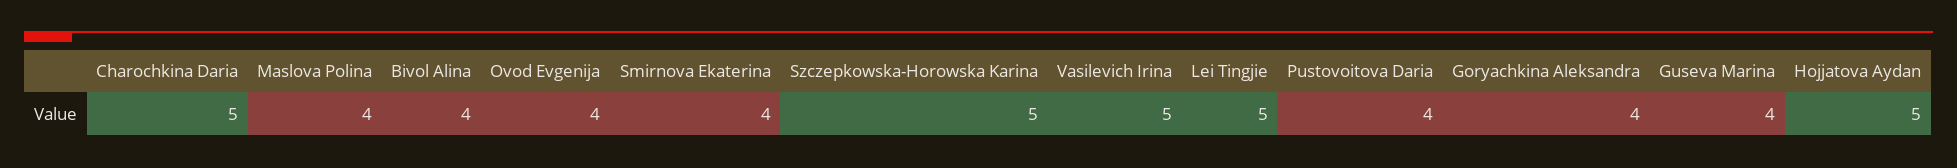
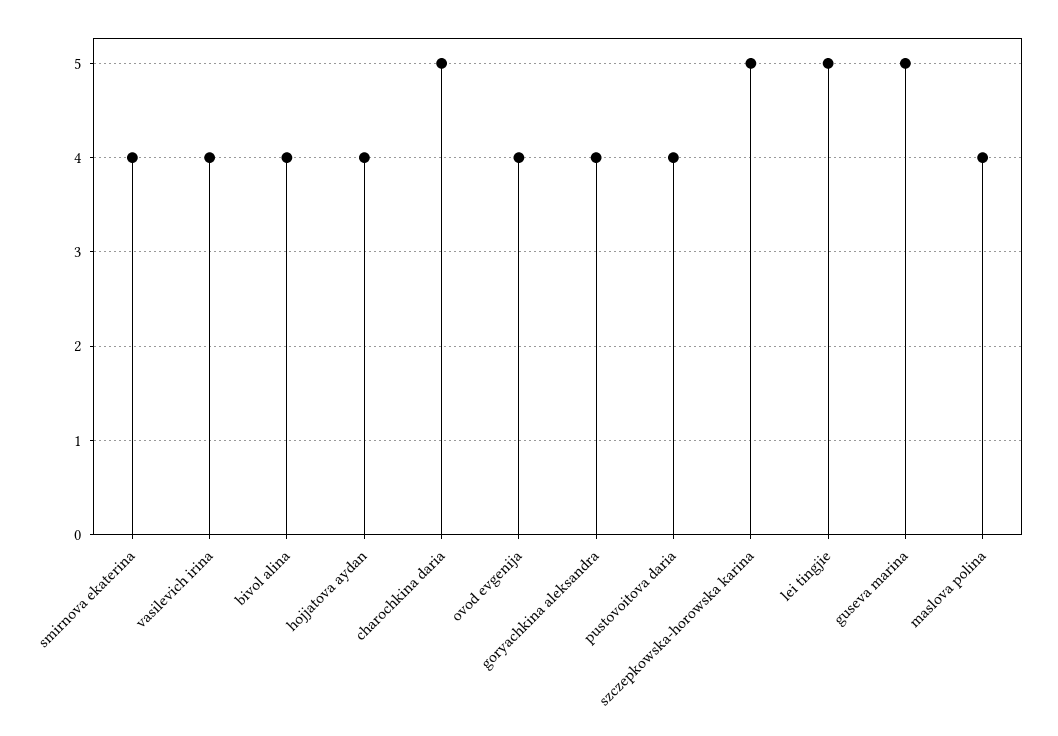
Vasilevich Irina: 5 -> 4
Guseva Marina: 4 -> 5
Hojjatova Aydan: 5 -> 4

